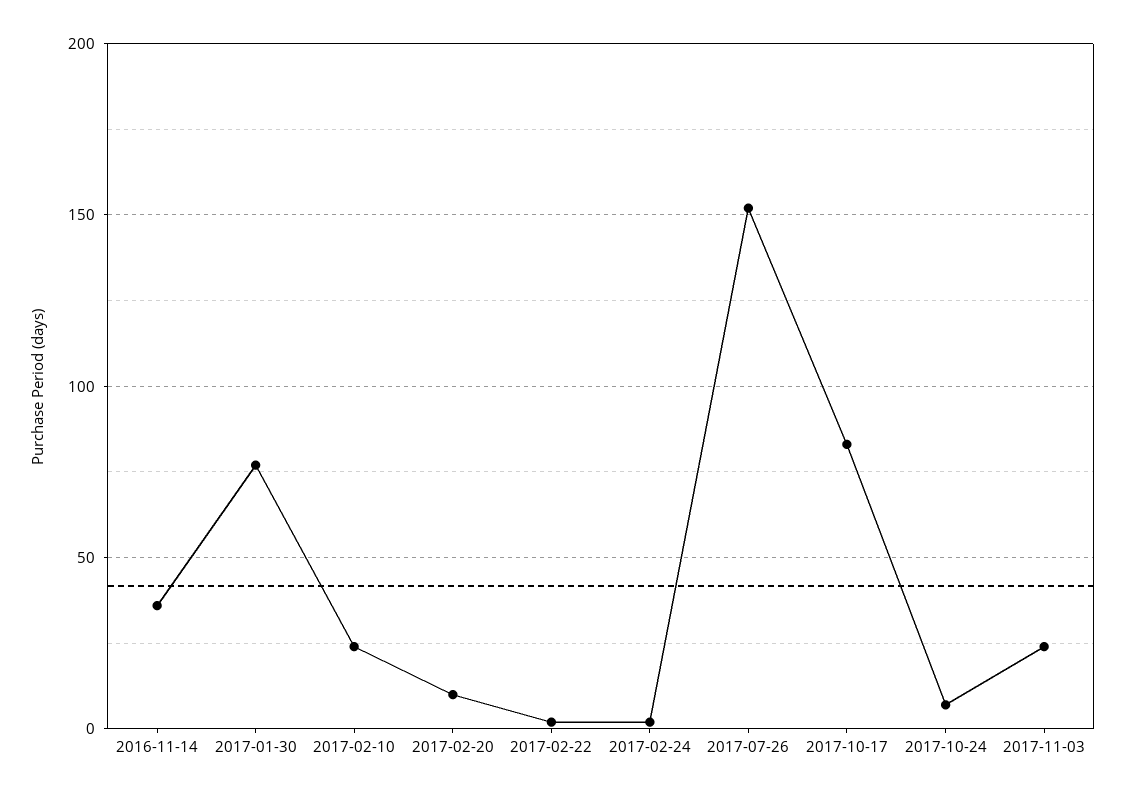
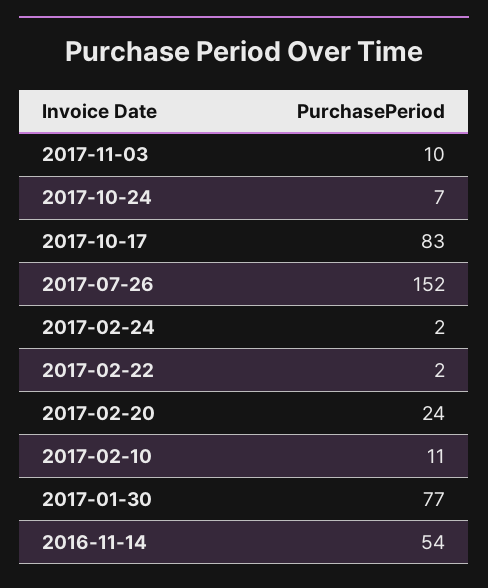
2016-11-14: 35 -> 54
2017-02-10: 25 -> 11
2017-02-20: 10 -> 24
2017-11-03: 25 -> 10

